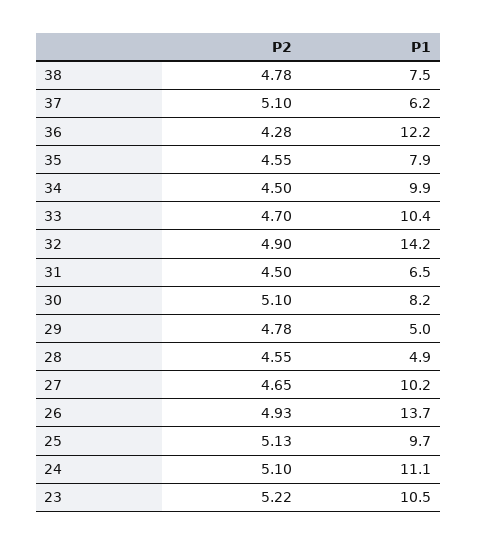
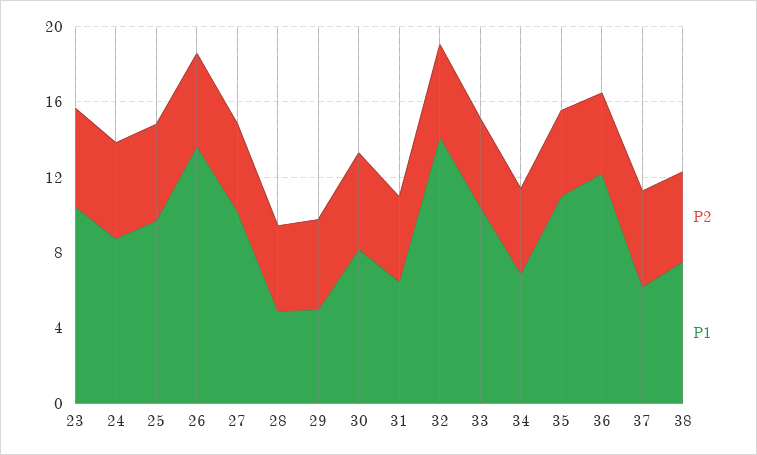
P1, 35: 7.9 -> 11
P1, 34: 9.9 -> 7
P1, 24: 11.1 -> 9

